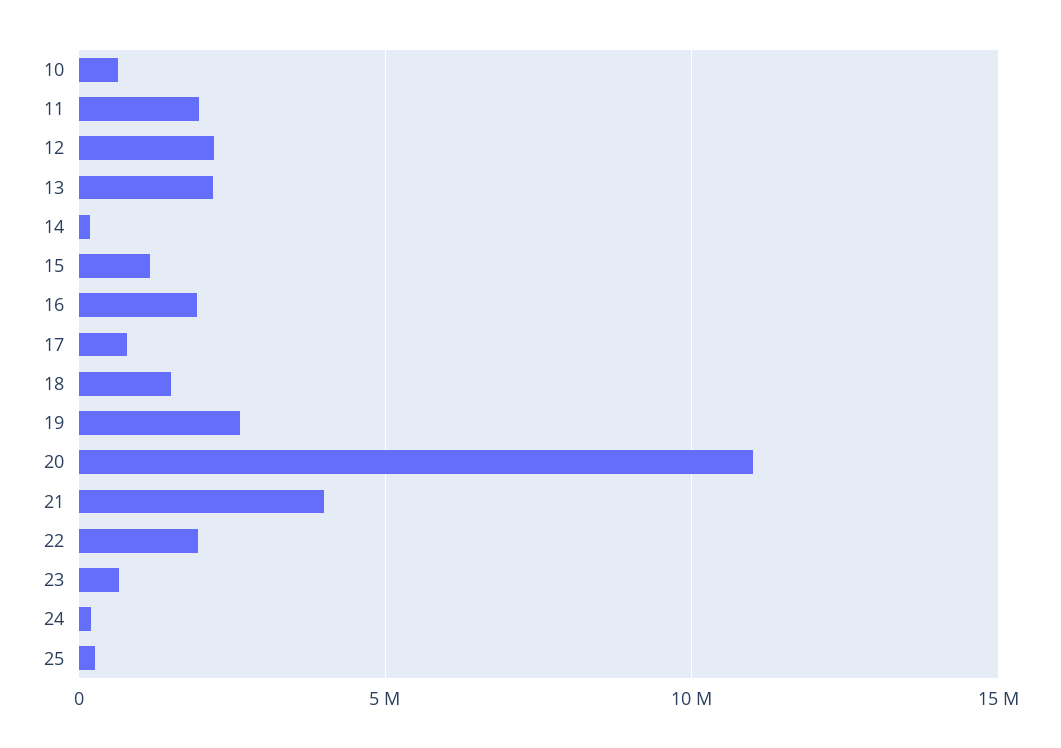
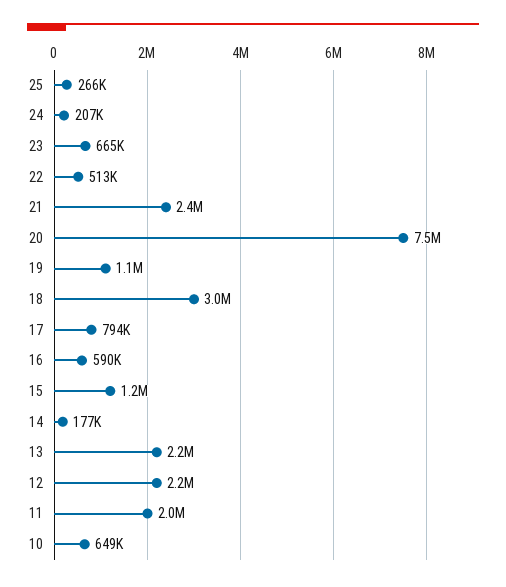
16: 2000000 -> 590000
18: 1500000 -> 3000000
19: 2500000 -> 1100000
20: 11000000 -> 7500000
21: 4000000 -> 2400000
22: 2000000 -> 513000

